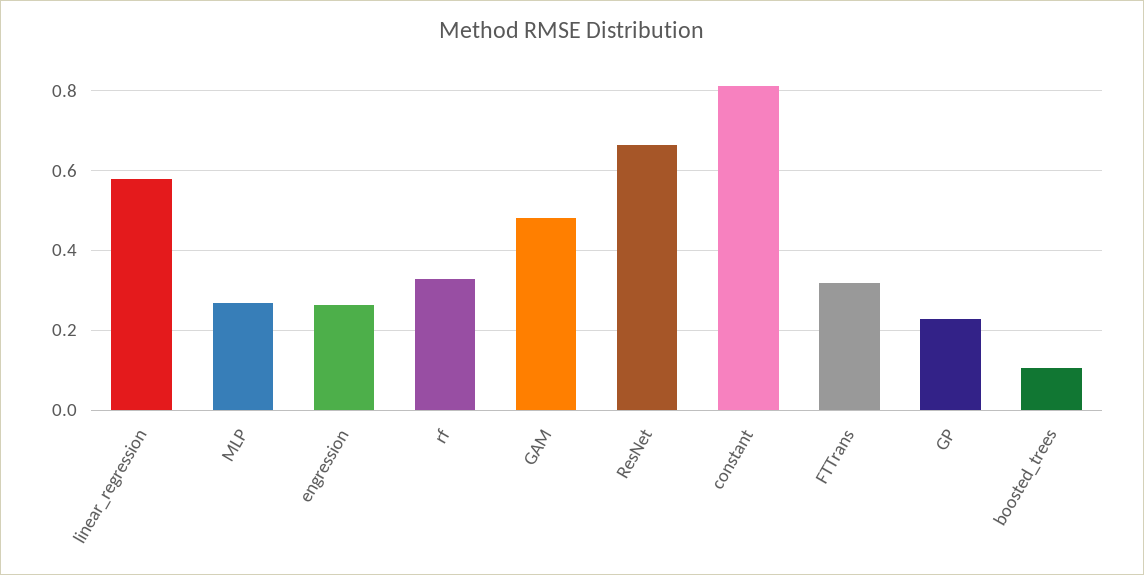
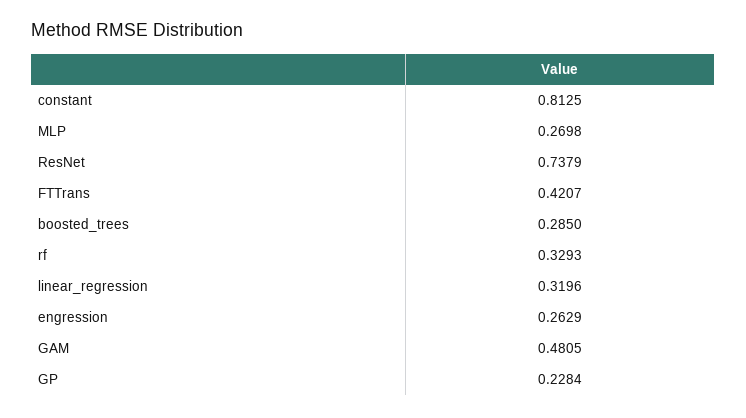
linear_regression: 0.58 -> 0.3196
ResNet: 0.66 -> 0.7379
FTTrans: 0.32 -> 0.4207
boosted_trees: 0.1 -> 0.285

